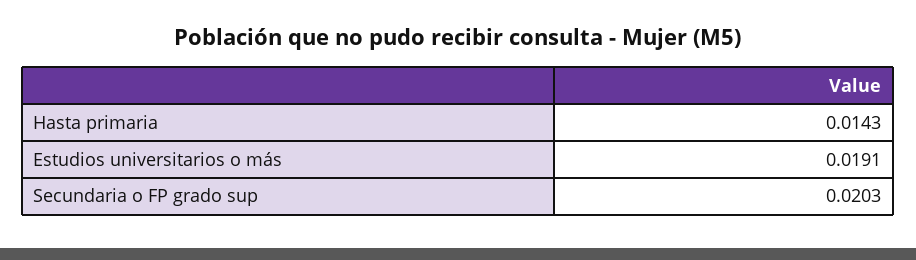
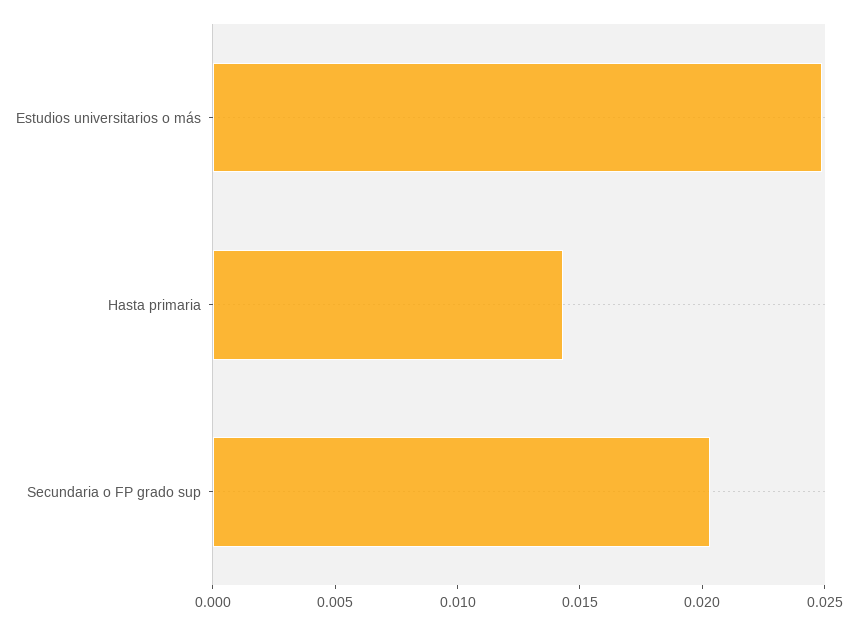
Estudios universitarios o más: 0.0191 -> 0.025

